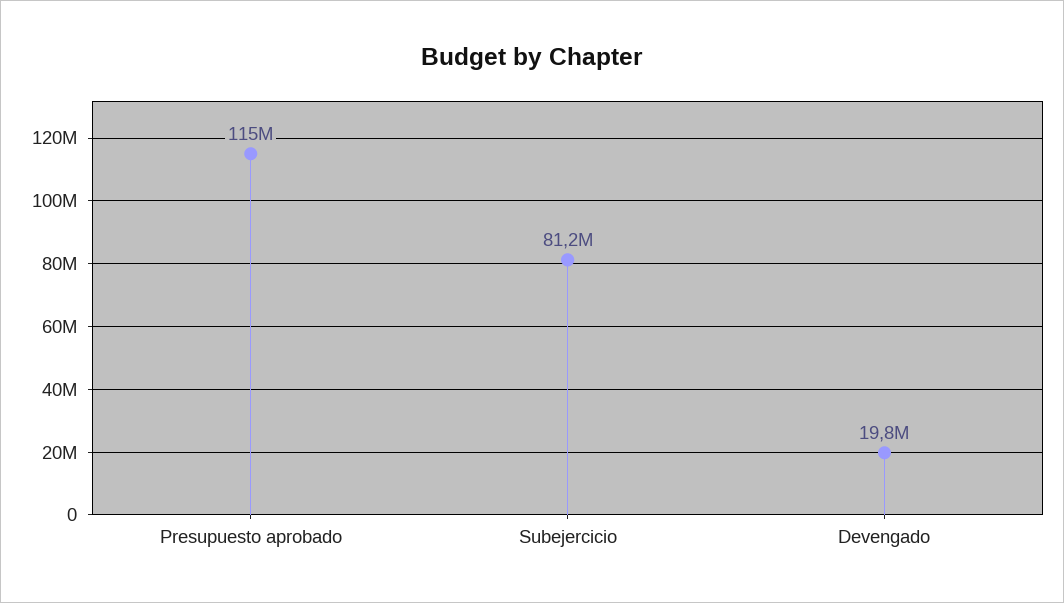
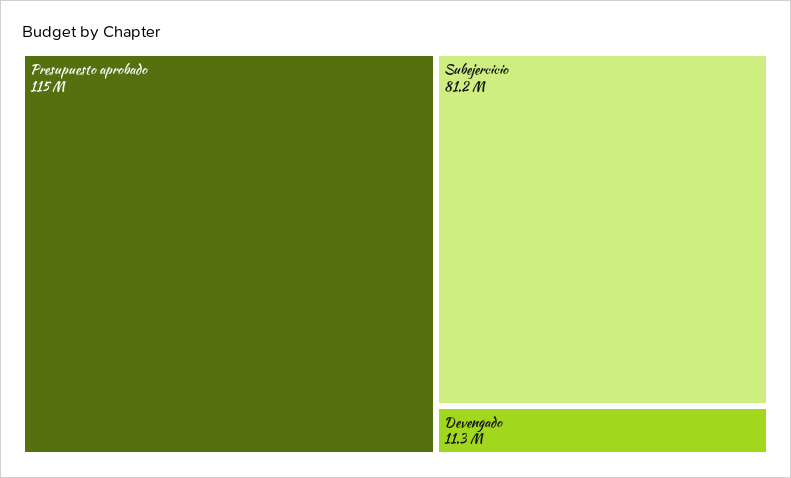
Devengado: 19800000 -> 11300000

